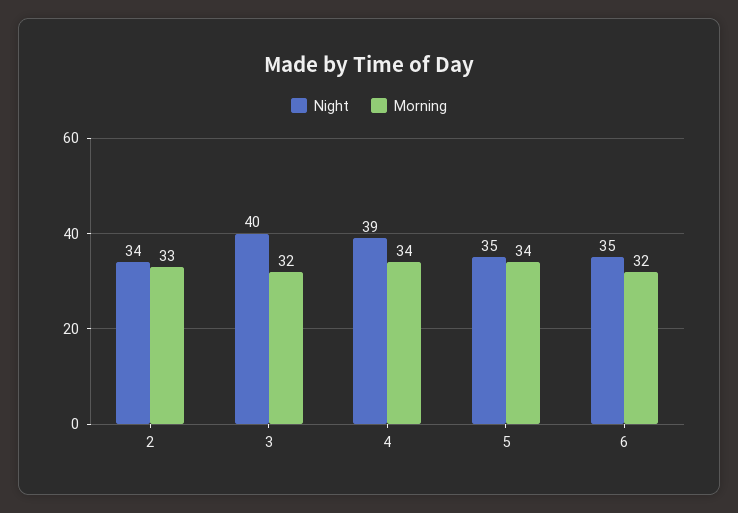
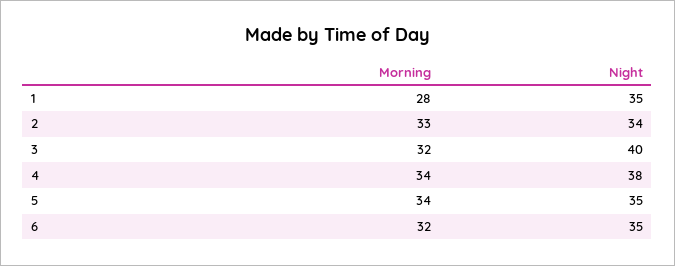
Night, 4: 39 -> 38
Morning, 1: none -> 28
Night, 1: none -> 35

